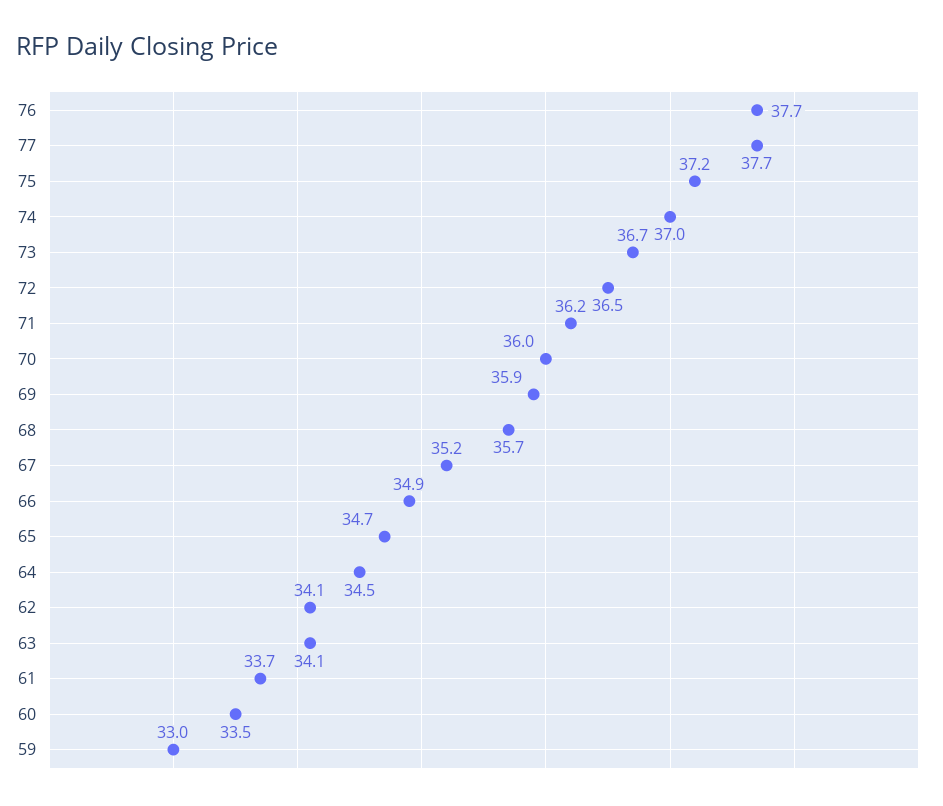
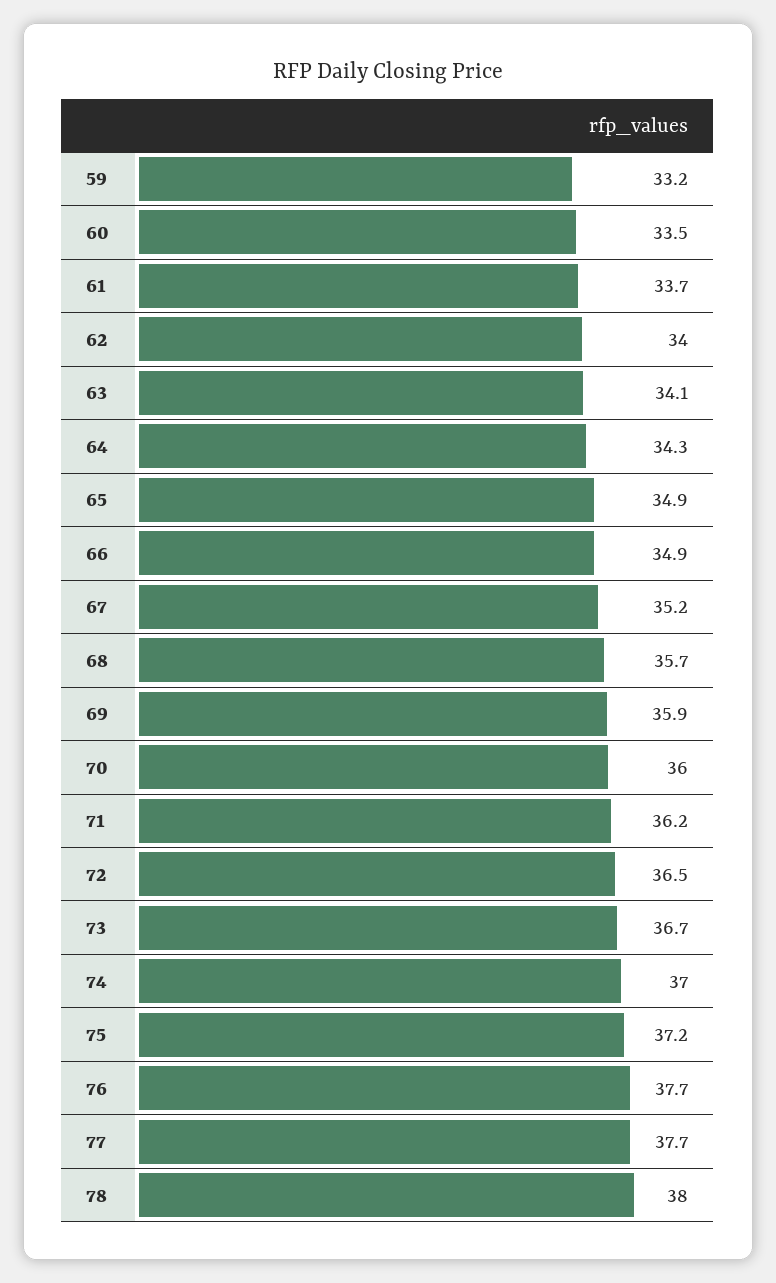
65: 34.7 -> 34.9
64: 34.5 -> 34.3
62: 34.1 -> 34
59: 33 -> 33.2
78: none -> 38

